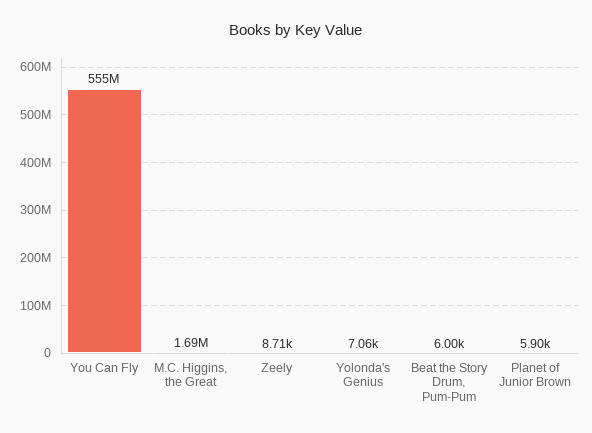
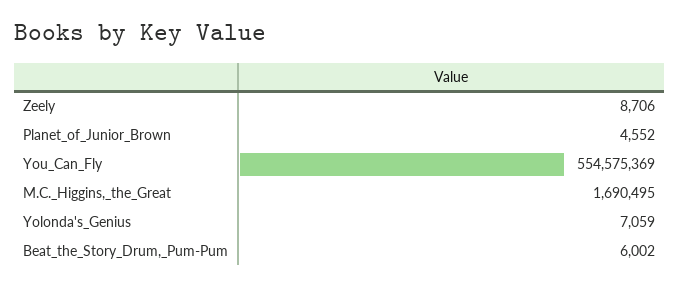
Planet of Junior Brown: 5900 -> 4552

